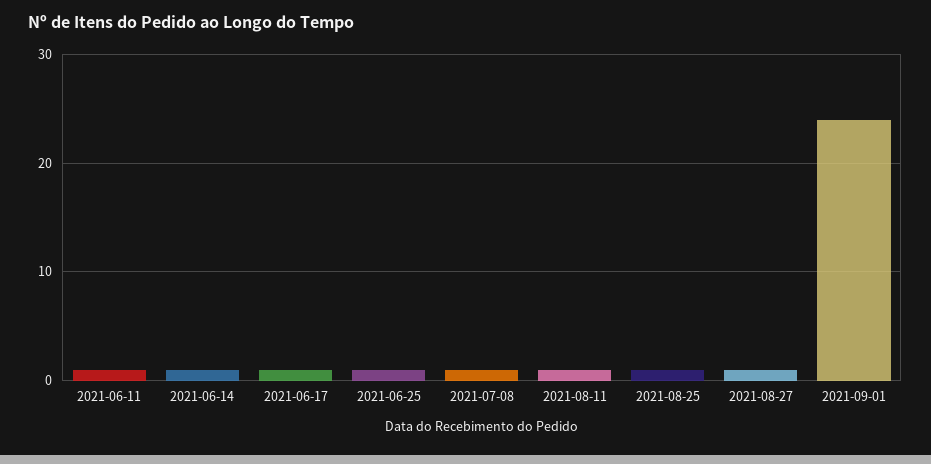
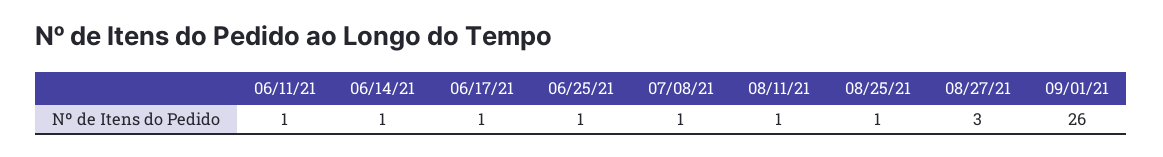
2021-08-27: 1 -> 3
2021-09-01: 24 -> 26

